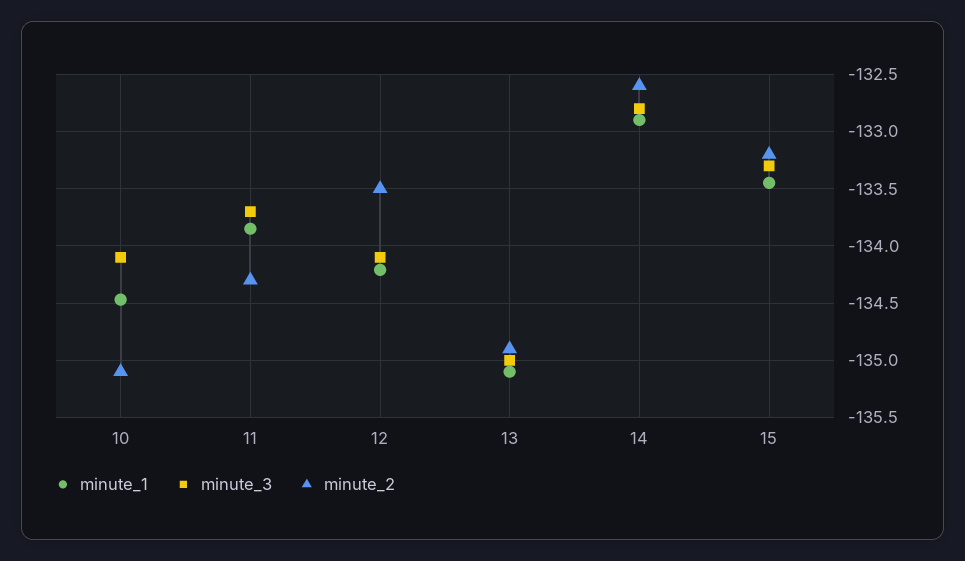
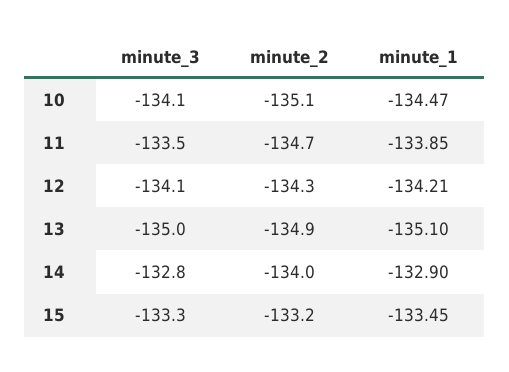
minute_3, 11: -133.7 -> -133.5
minute_2, 11: -134.3 -> -134.7
minute_2, 12: -133.5 -> -134.3
minute_2, 14: -132.6 -> -134

